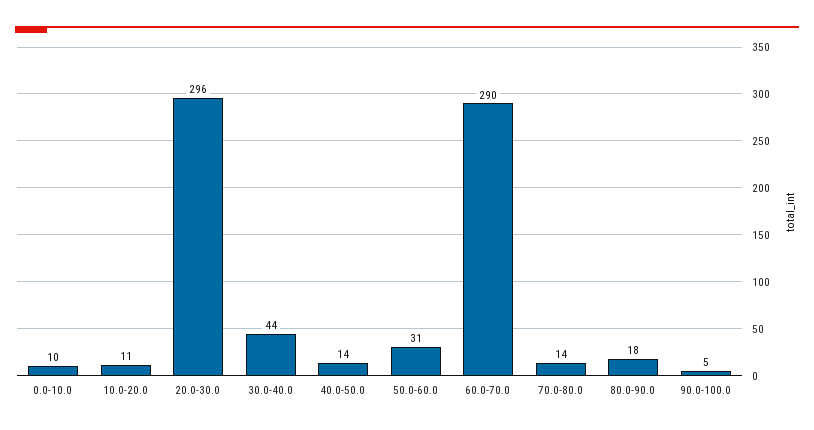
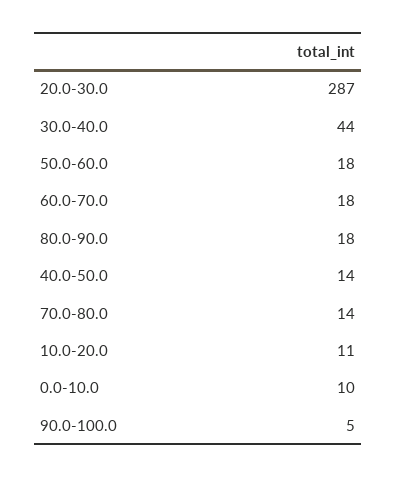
20.0-30.0: 296 -> 287
50.0-60.0: 31 -> 18
60.0-70.0: 290 -> 18

